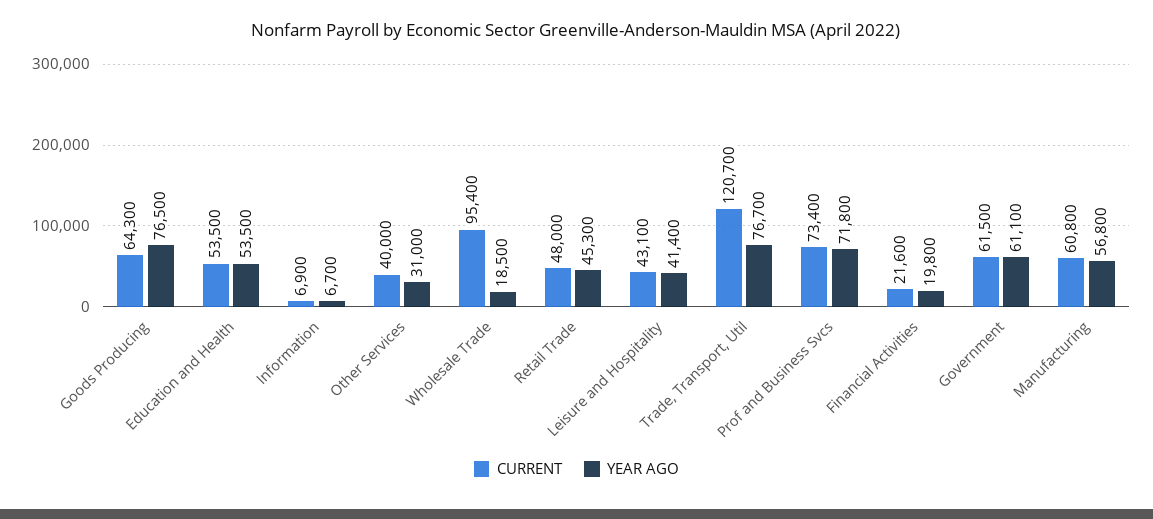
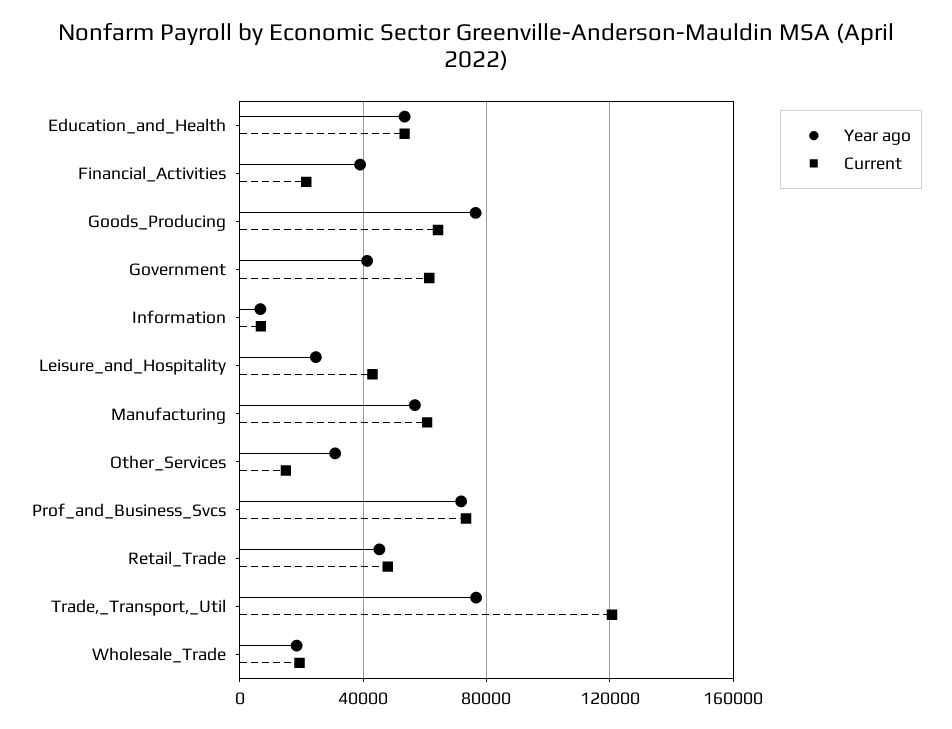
CURRENT, Other Services: 40000 -> 15000
CURRENT, Wholesale Trade: 95400 -> 20000
YEAR AGO, Leisure and Hospitality: 41400 -> 25000
YEAR AGO, Financial Activities: 19800 -> 40000
YEAR AGO, Government: 61100 -> 40000

